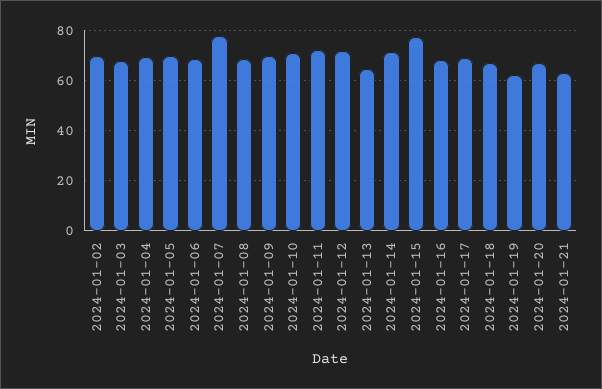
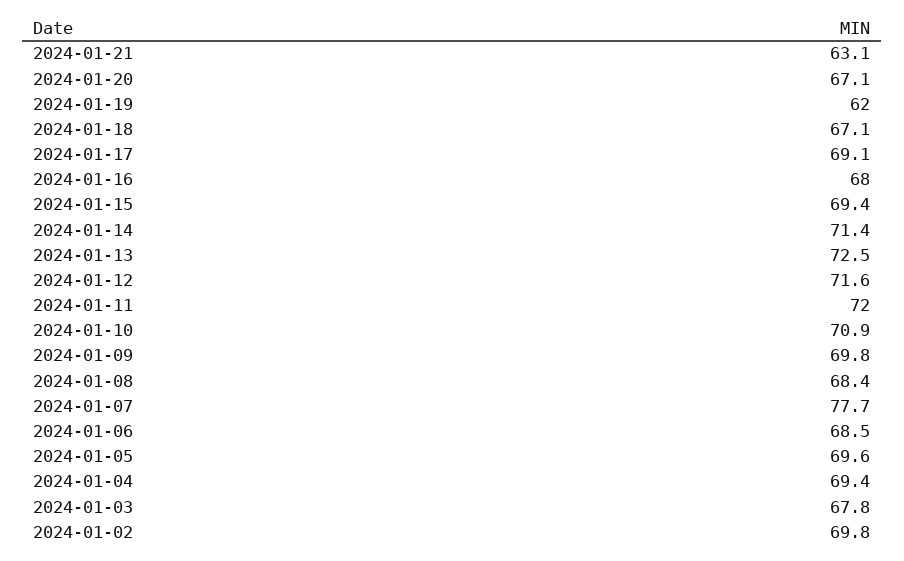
2024-01-13: 65 -> 72.5
2024-01-15: 77.5 -> 69.4

